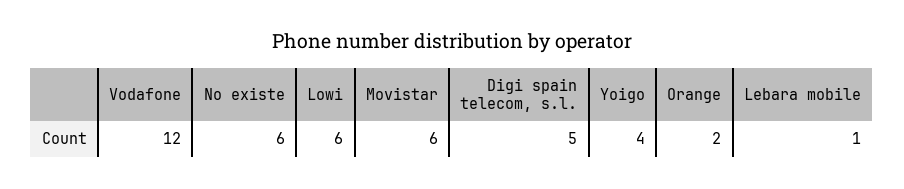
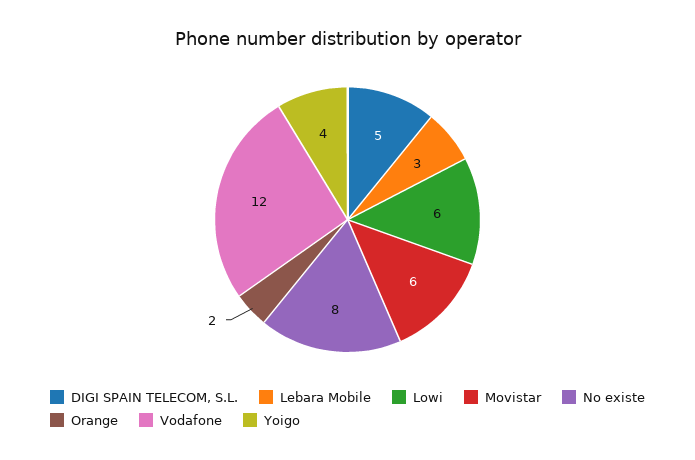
No existe: 6 -> 8
Lebara mobile: 1 -> 3

